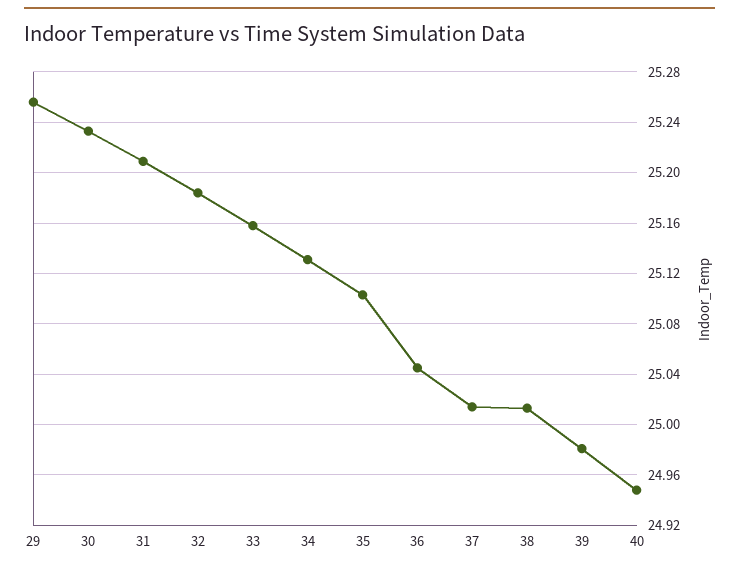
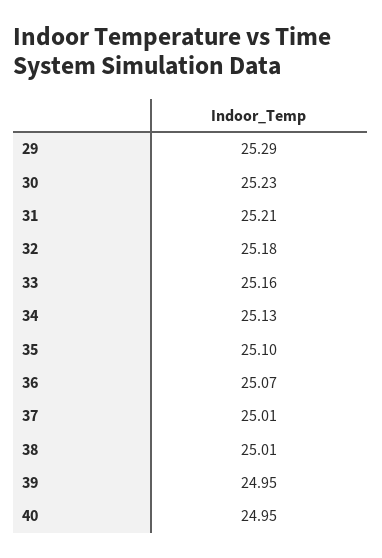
29: 25.255 -> 25.29
36: 25.045 -> 25.07
39: 24.98 -> 24.95

